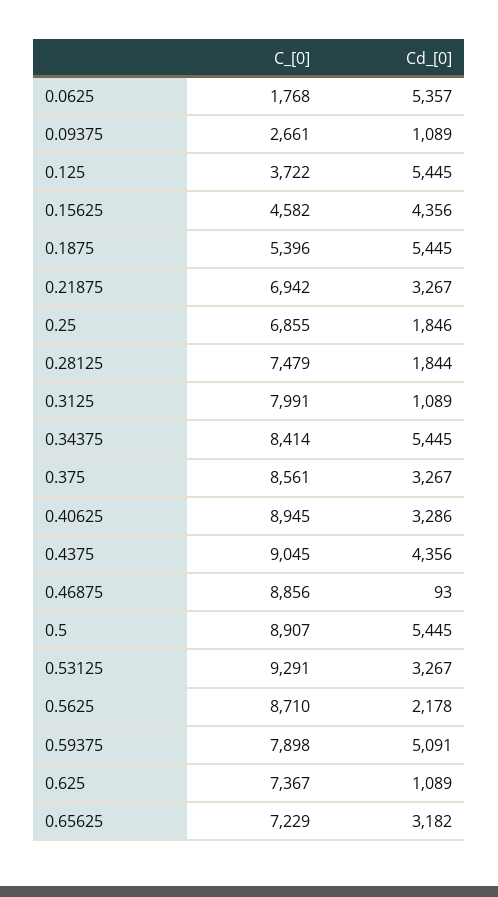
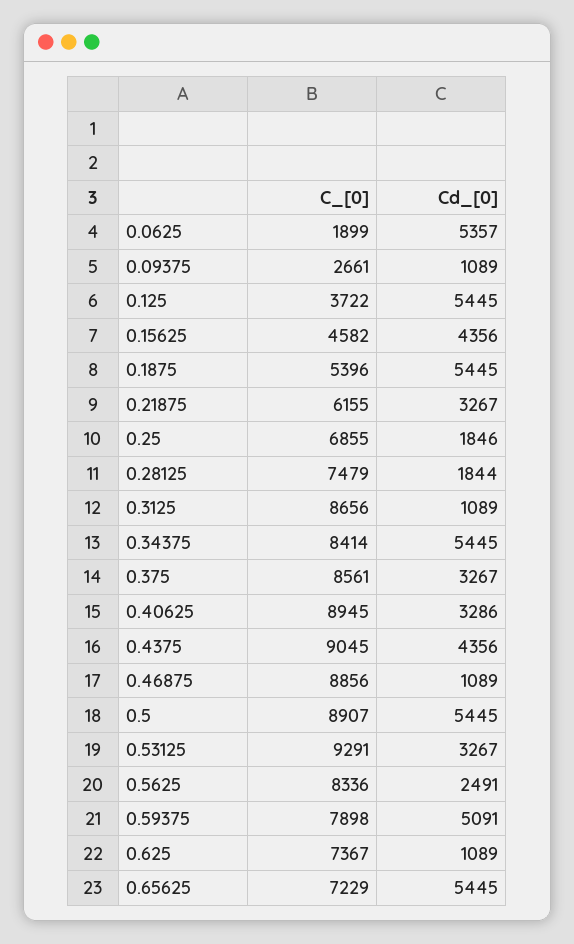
C_[0], 0.0625: 1768 -> 1899
C_[0], 0.21875: 6942 -> 6155
C_[0], 0.3125: 7991 -> 8656
Cd_[0], 0.46875: 93 -> 1089
C_[0], 0.5625: 8710 -> 8336
Cd_[0], 0.5625: 2178 -> 2491
Cd_[0], 0.65625: 3182 -> 5445

